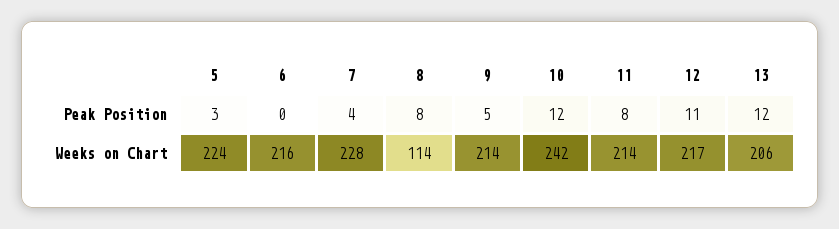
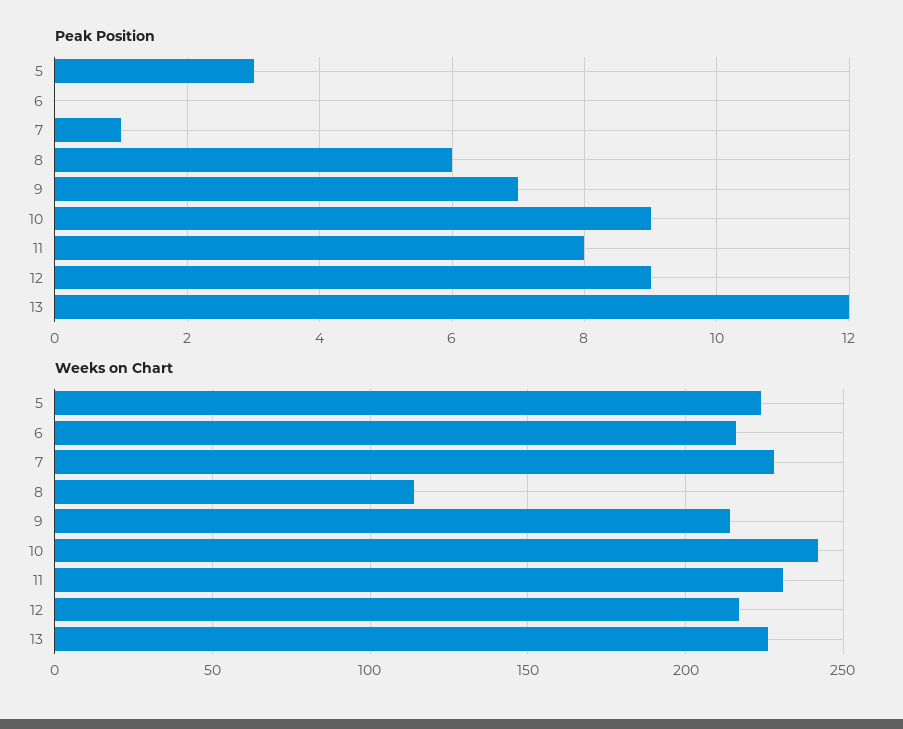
Peak Position, 7: 4 -> 1
Peak Position, 8: 8 -> 6
Peak Position, 9: 5 -> 7
Peak Position, 10: 12 -> 9
Peak Position, 12: 11 -> 9
Weeks on Chart, 11: 214 -> 230
Weeks on Chart, 13: 206 -> 225

